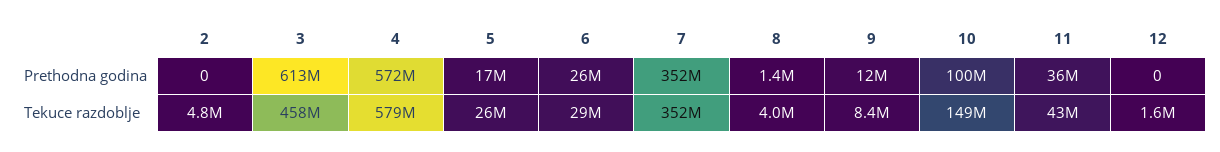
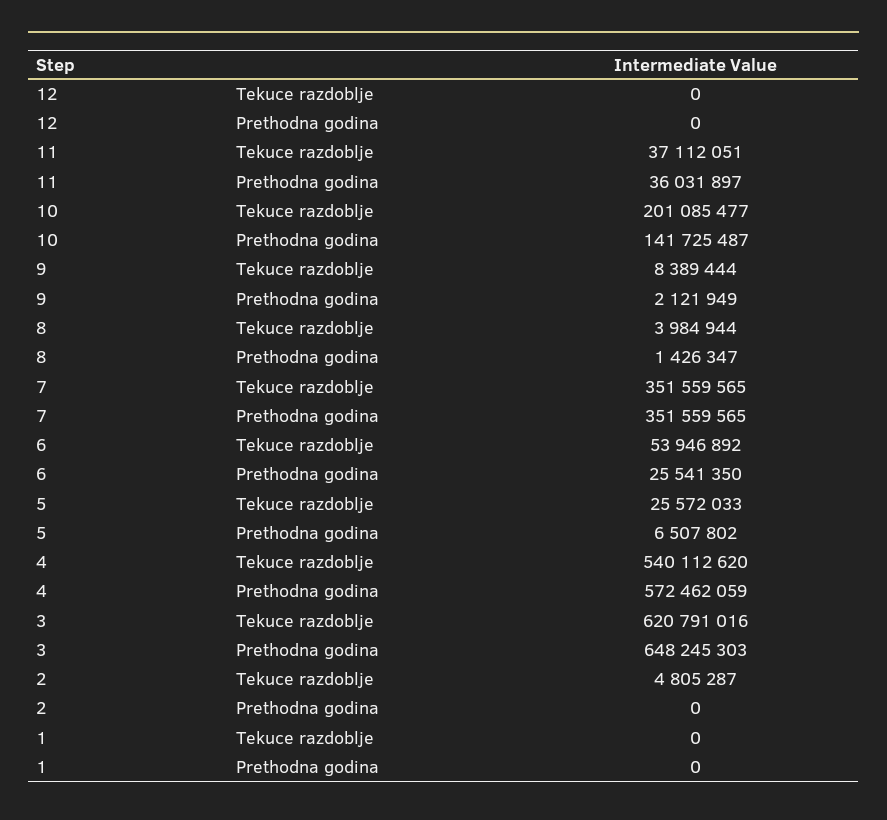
3, Prethodna godina: 613000000 -> 648245303
5, Prethodna godina: 17000000 -> 6507802
9, Prethodna godina: 12000000 -> 2121949
10, Prethodna godina: 100000000 -> 141725487
3, Tekuce razdoblje: 458000000 -> 620791016
4, Tekuce razdoblje: 579000000 -> 540112620
6, Tekuce razdoblje: 29000000 -> 53946892
10, Tekuce razdoblje: 149000000 -> 201085477
11, Tekuce razdoblje: 43000000 -> 37112051
12, Tekuce razdoblje: 1600000 -> 0
1, Tekuce razdoblje: none -> 0
1, Prethodna godina: none -> 0

